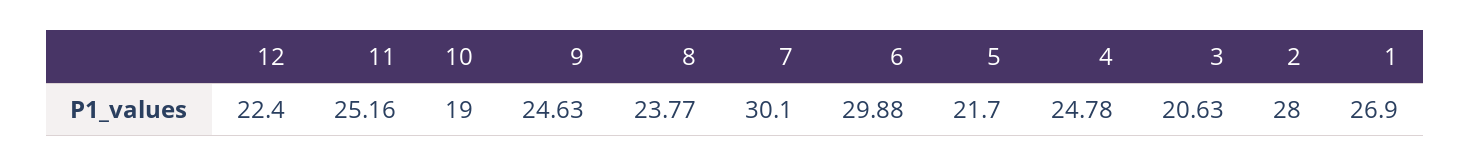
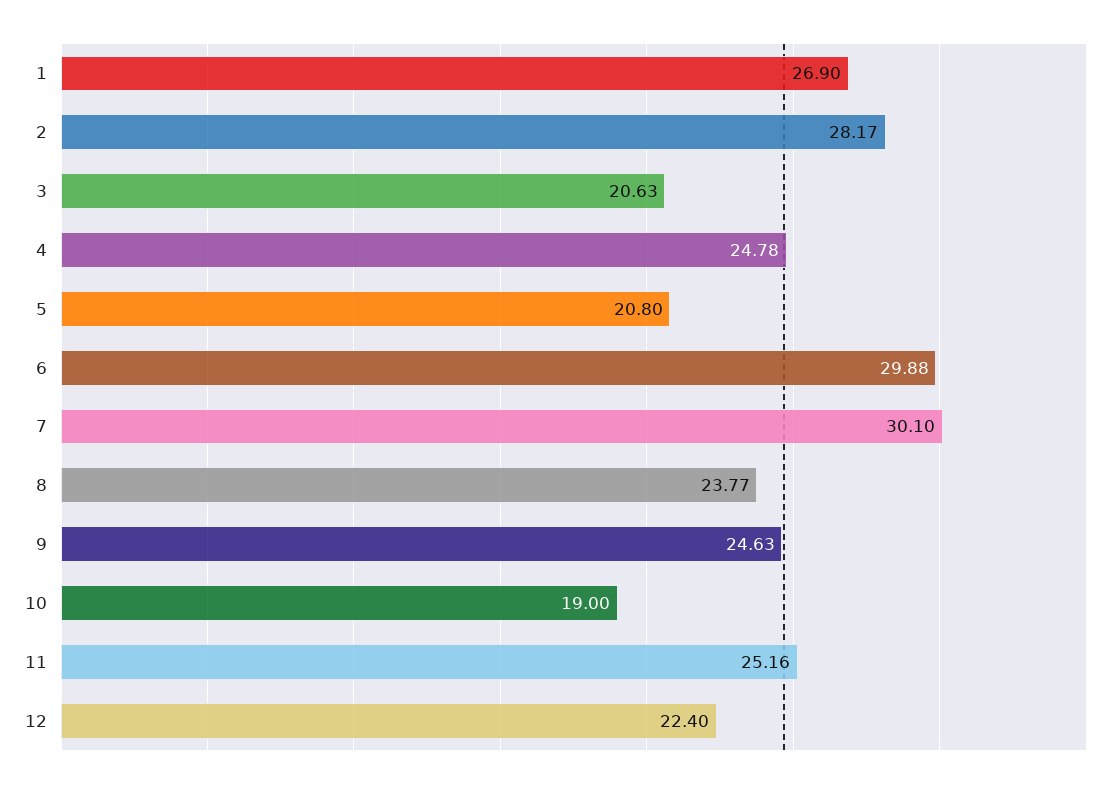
5: 21.7 -> 20.8
2: 28 -> 28.17

